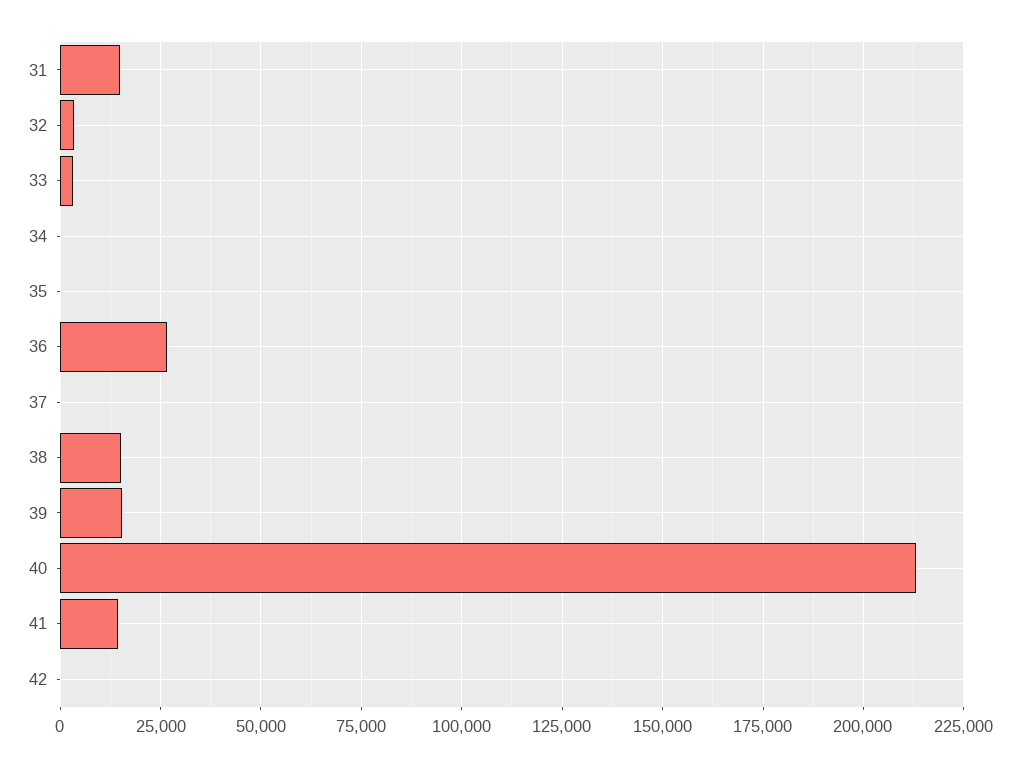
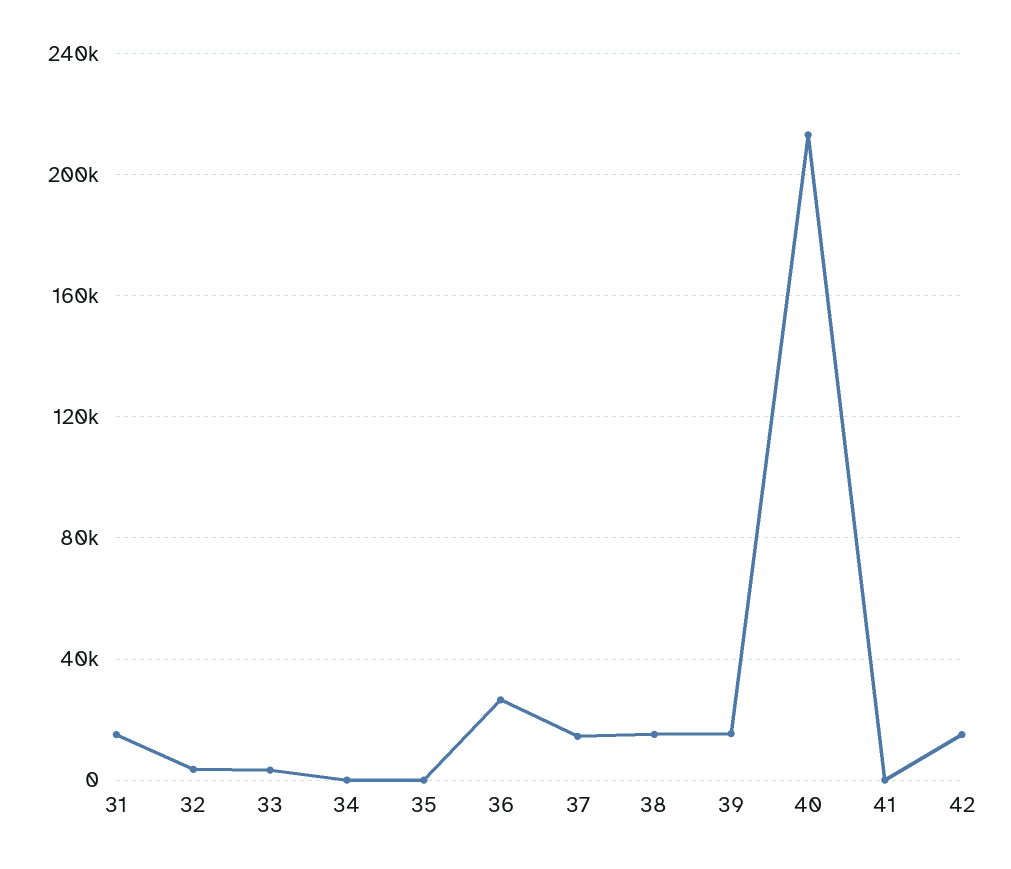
37: 0 -> 15000
41: 15000 -> 0
42: 0 -> 15000

